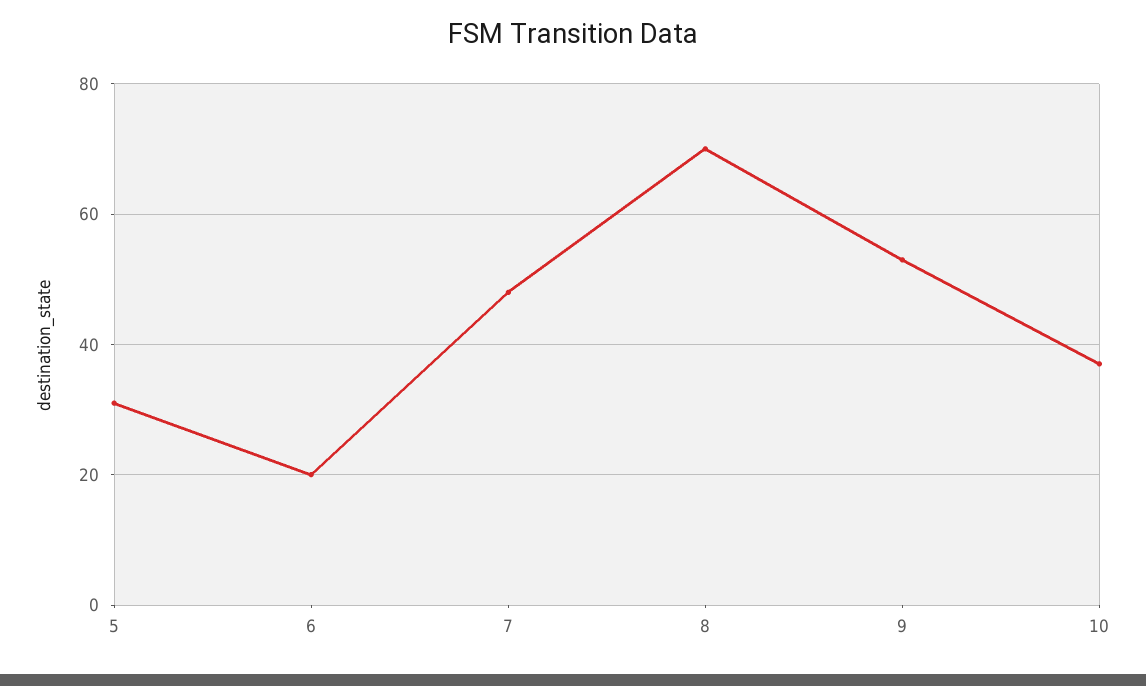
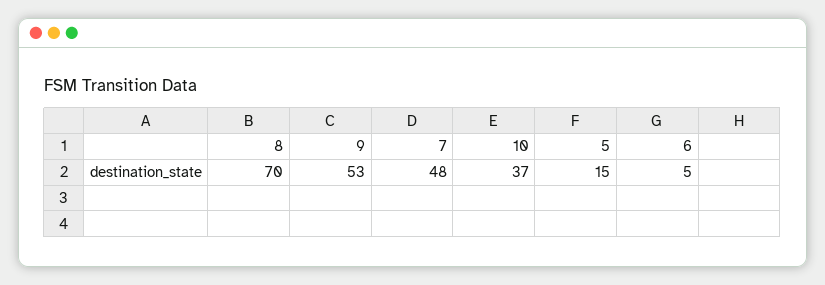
5: 30 -> 15
6: 20 -> 5

